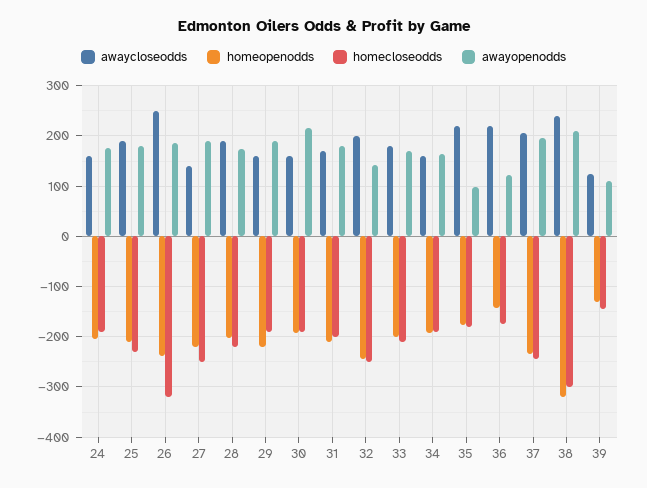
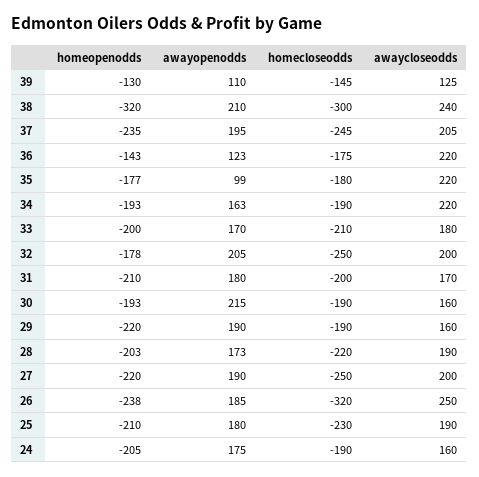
awaycloseodds, 27: 140 -> 200
homeopenodds, 32: -240 -> -178
awayopenodds, 32: 140 -> 205
awaycloseodds, 34: 160 -> 220

